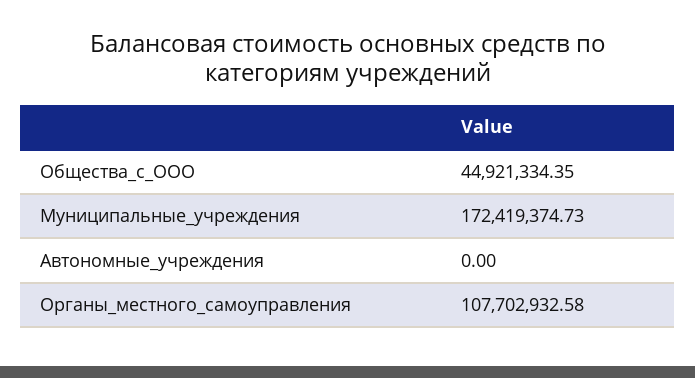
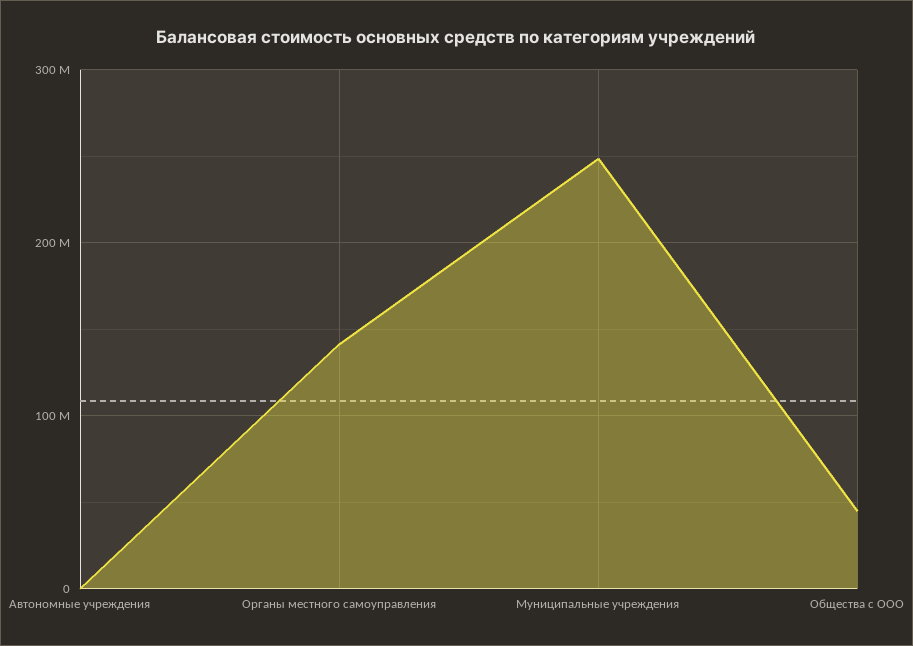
Муниципальные_учреждения: 172419374.73 -> 250000000
Органы_местного_самоуправления: 107702932.58 -> 140000000

